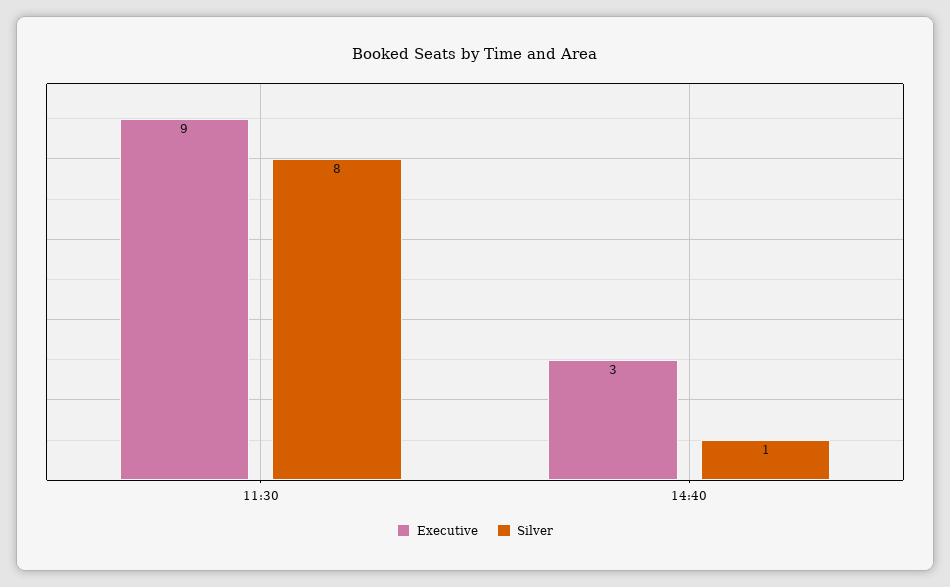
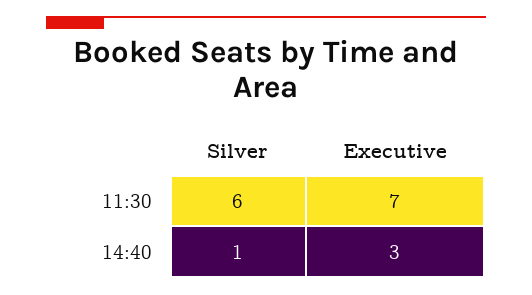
Executive, 11:30: 9 -> 7
Silver, 11:30: 8 -> 6

